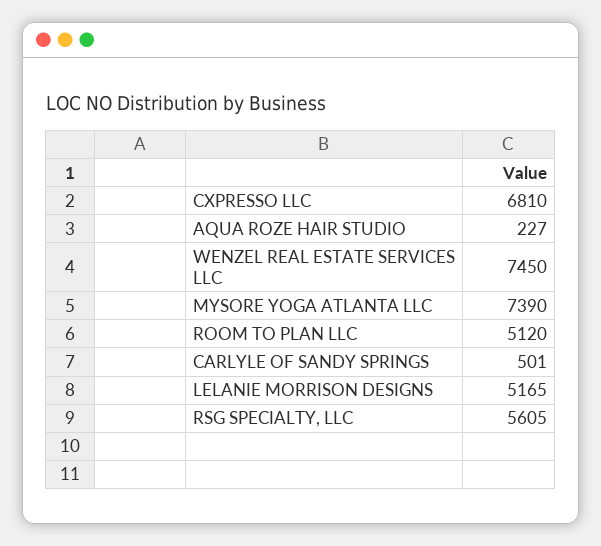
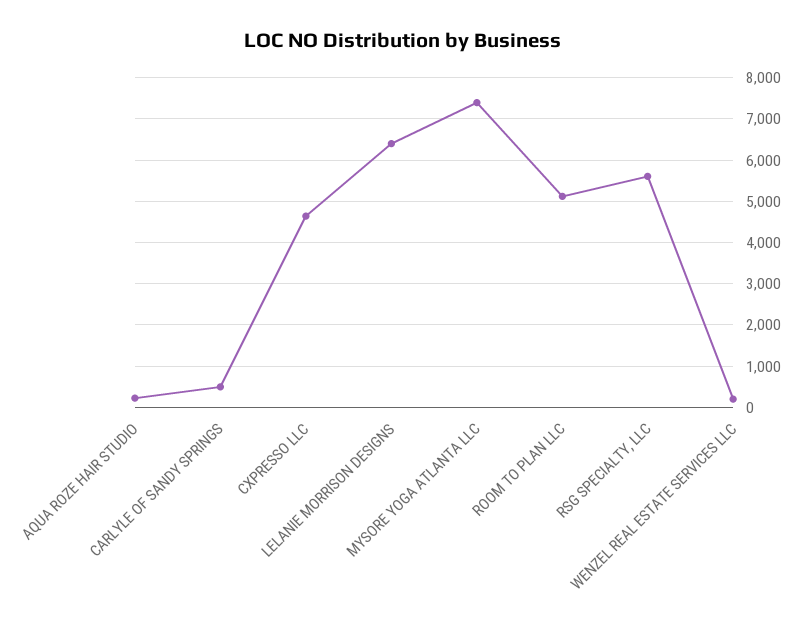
CXPRESSO LLC: 6810 -> 4600
WENZEL REAL ESTATE SERVICES LLC: 7450 -> 200
LELANIE MORRISON DESIGNS: 5165 -> 6400

